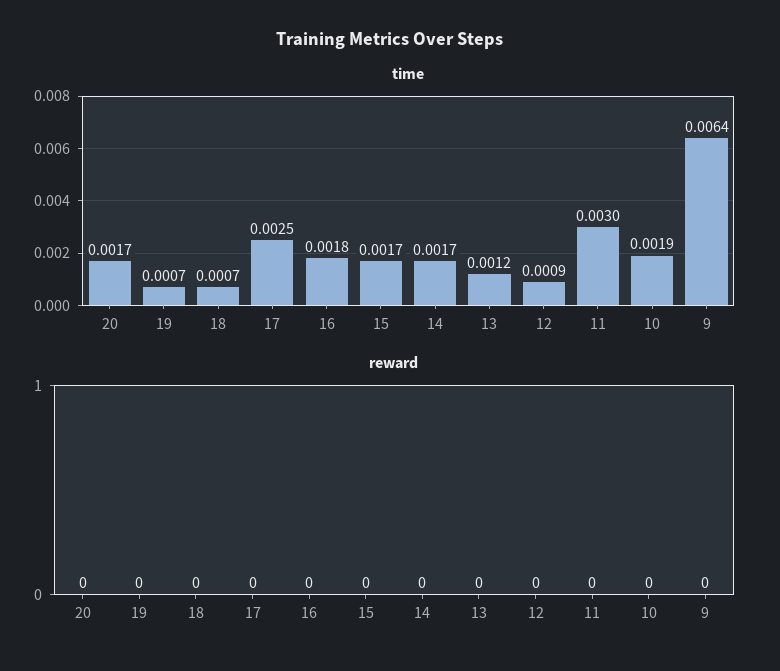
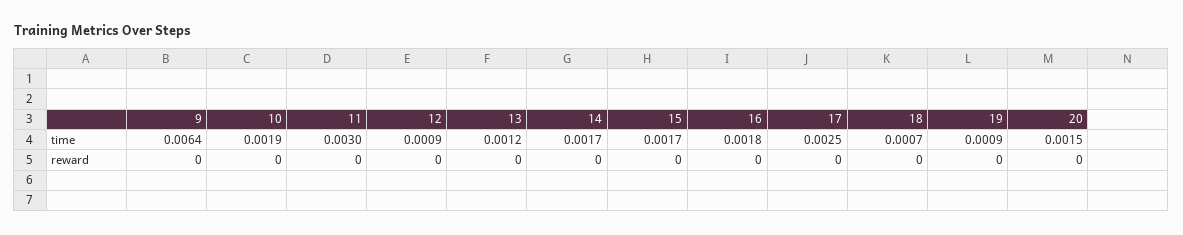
time, 20: 0.0017 -> 0.0015
time, 19: 0.0007 -> 0.0009

